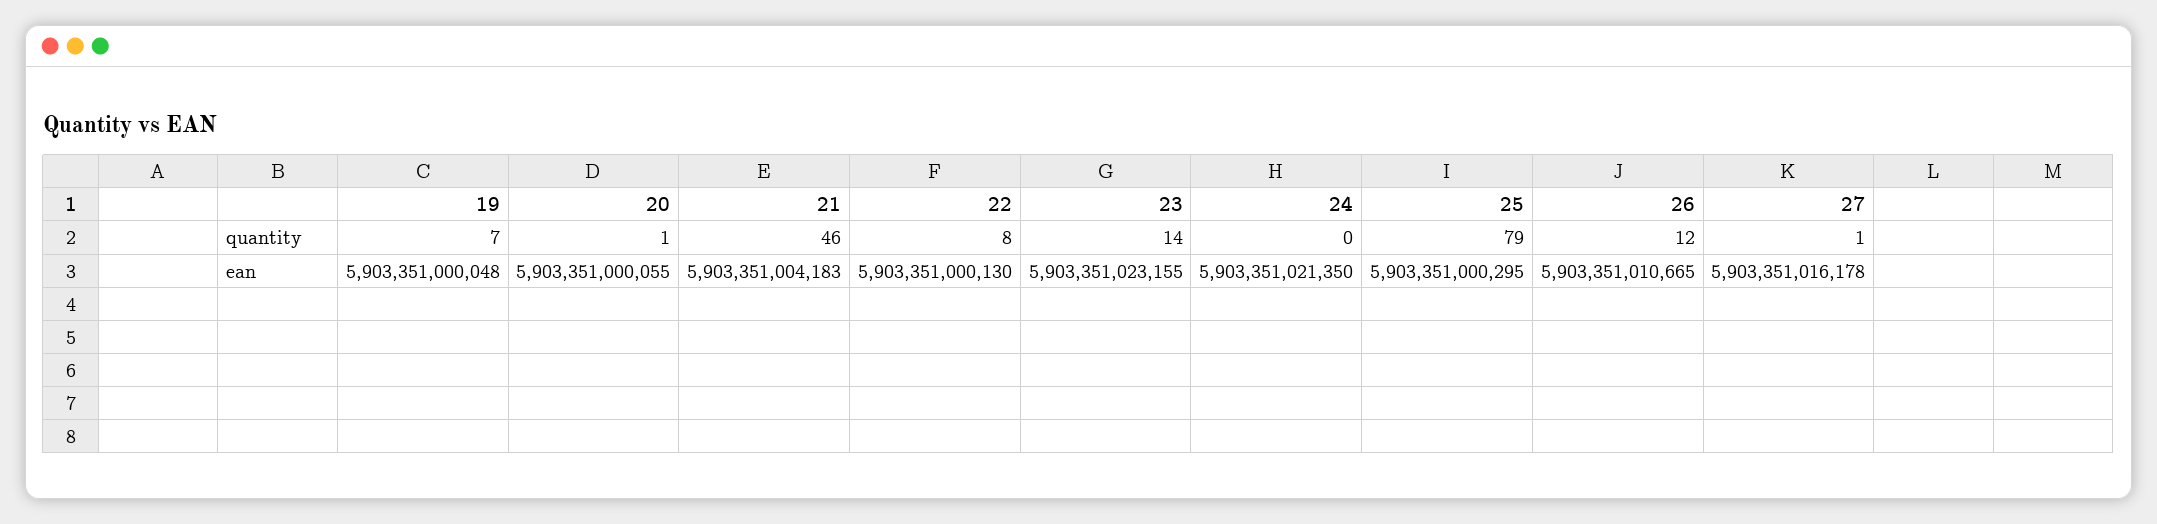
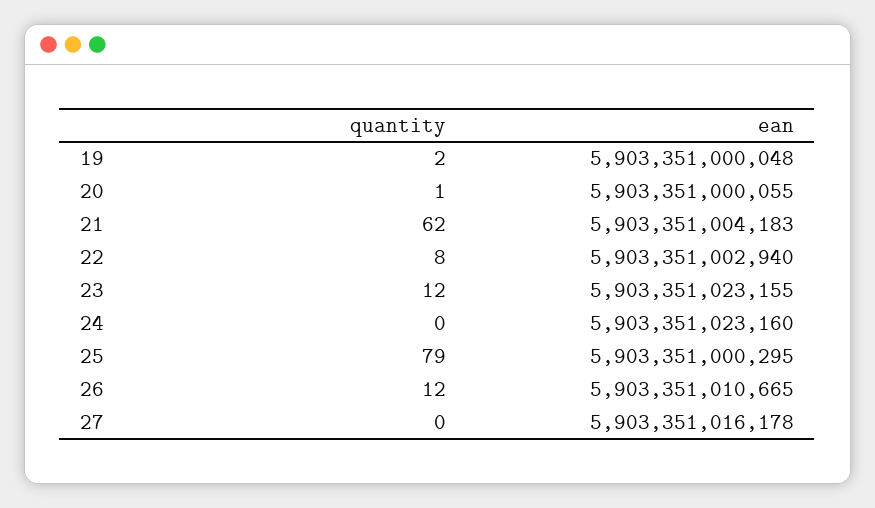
19, quantity: 7 -> 2
21, quantity: 46 -> 62
23, quantity: 14 -> 12
27, quantity: 1 -> 0
22, ean: 5903351000130 -> 5903351002940
24, ean: 5903351021350 -> 5903351023160

